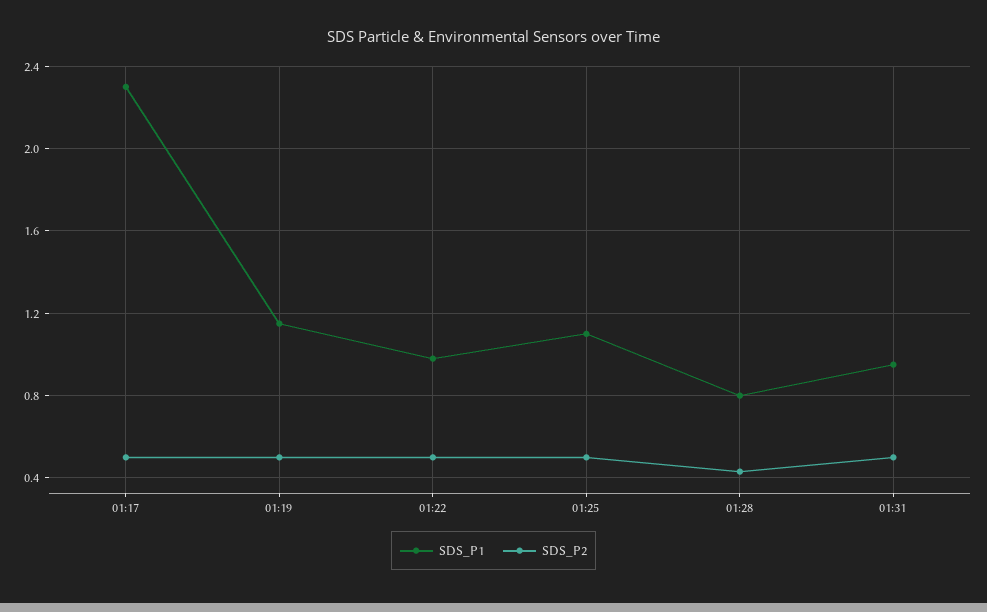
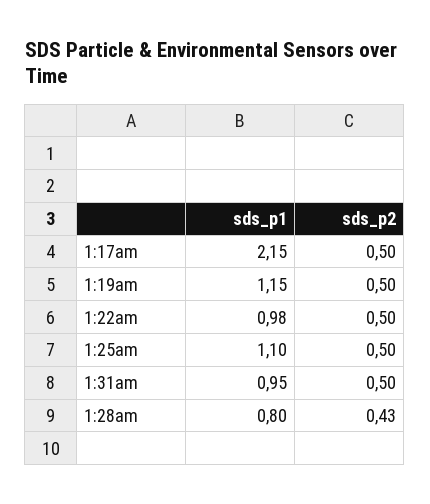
SDS_P1, 01:17: 2.3 -> 2.15

